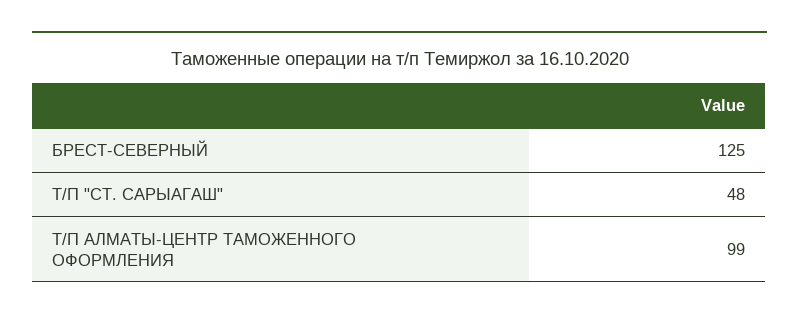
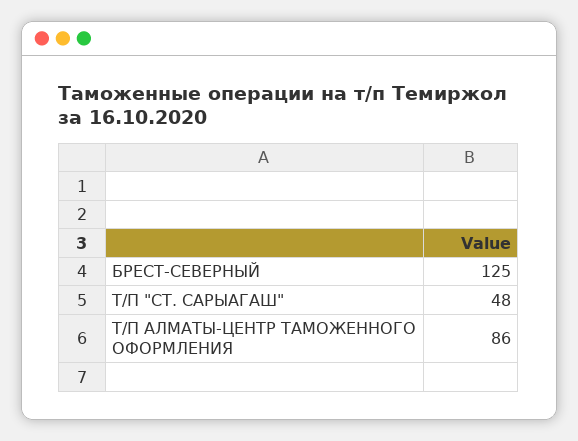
Т/П АЛМАТЫ-ЦЕНТР ТАМОЖЕННОГО ОФОРМЛЕНИЯ: 99 -> 86

